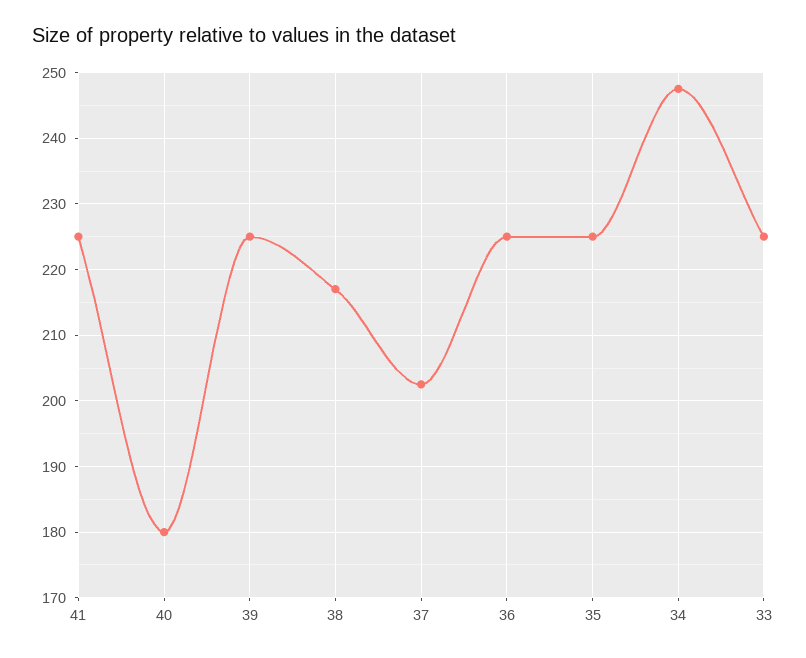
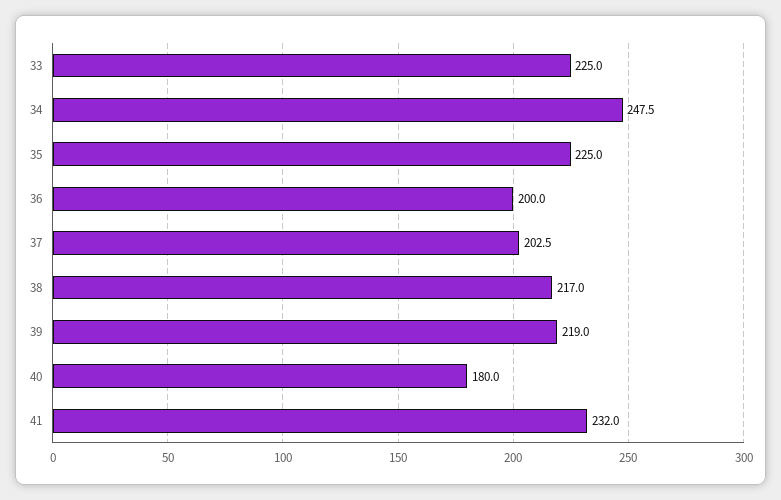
41: 225 -> 232
39: 225 -> 219
36: 225 -> 200

